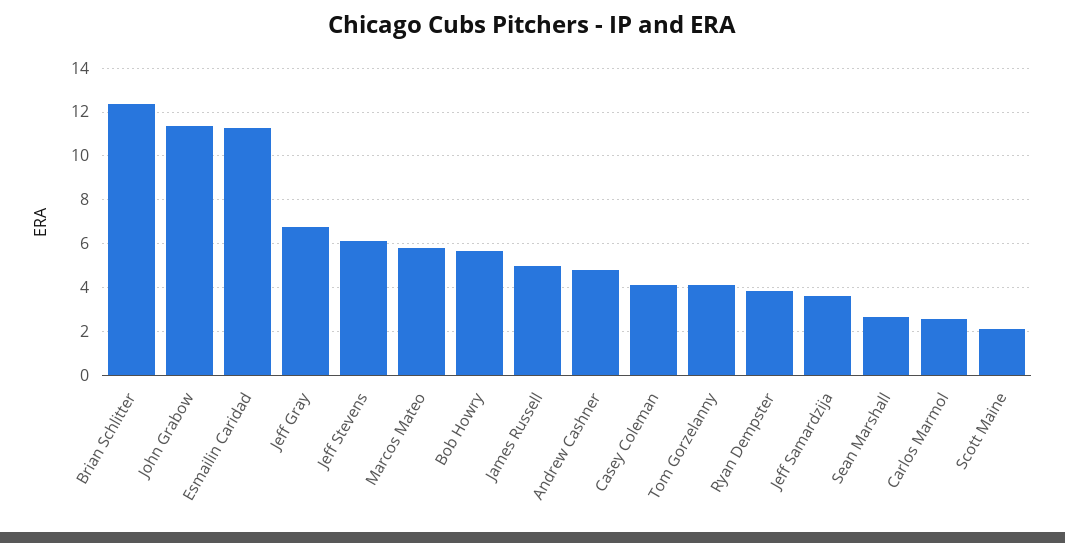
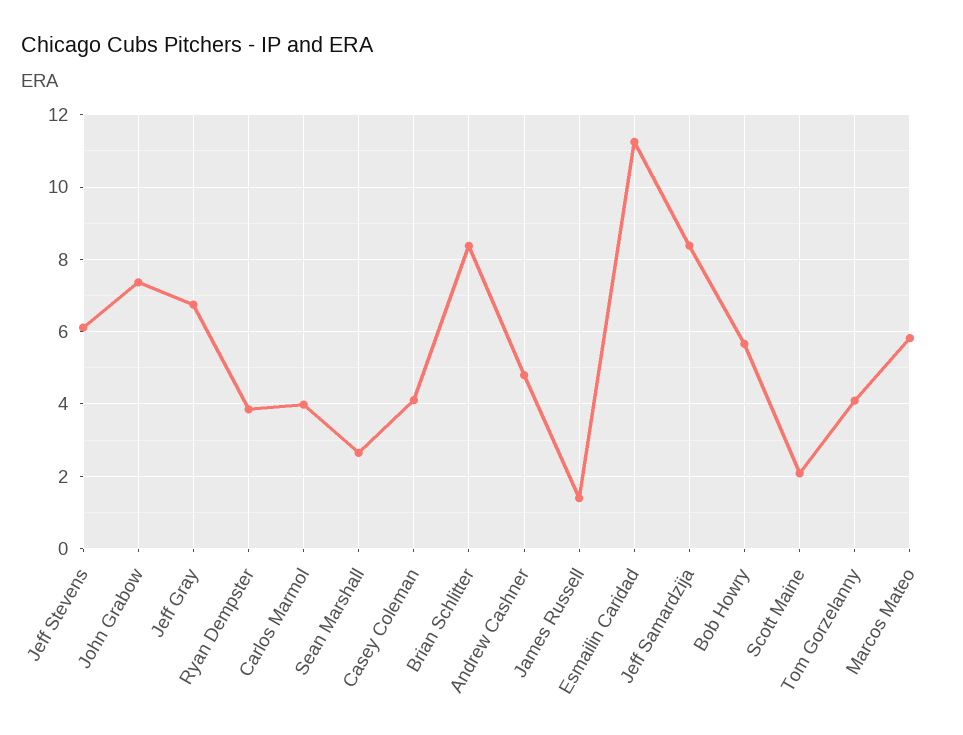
Brian Schlitter: 12.5 -> 8.4
John Grabow: 11.5 -> 7.4
James Russell: 5 -> 1.4
Jeff Samardzija: 3.5 -> 8.4
Carlos Marmol: 2.5 -> 4

